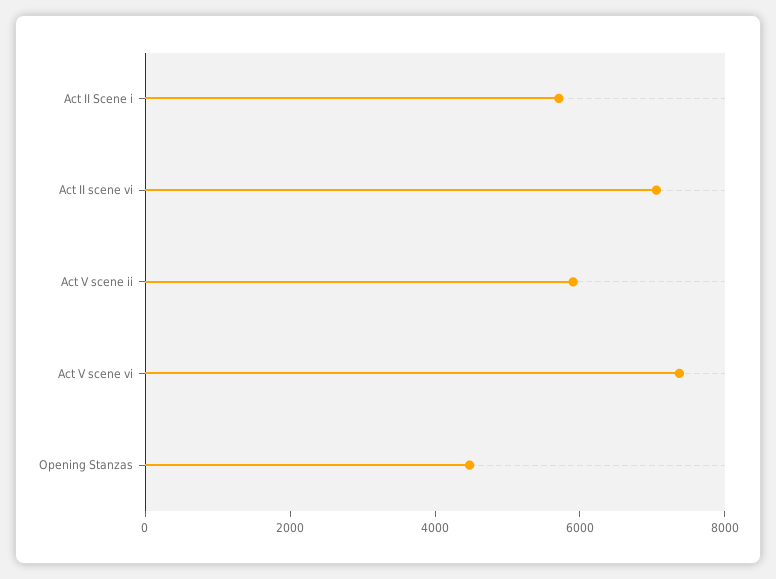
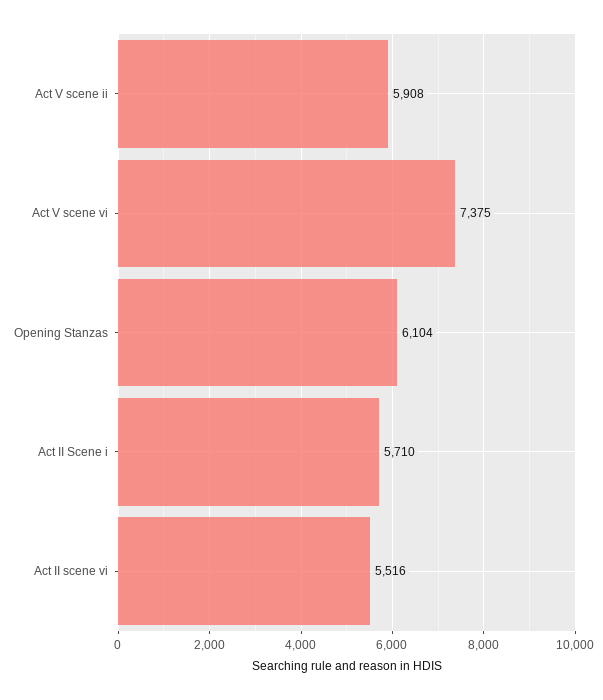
Act II scene vi: 7000 -> 5516
Opening Stanzas: 4500 -> 6104

